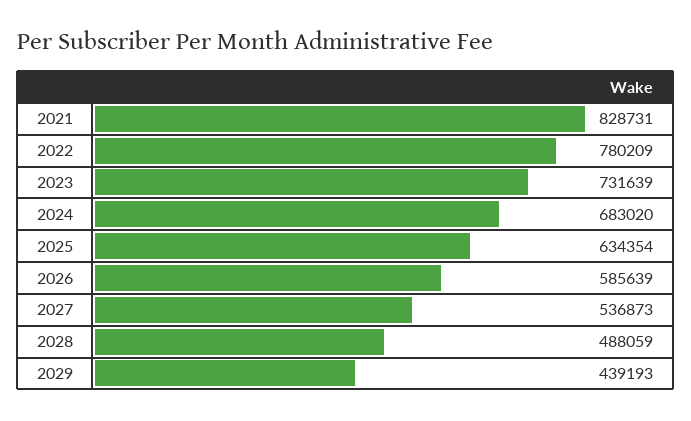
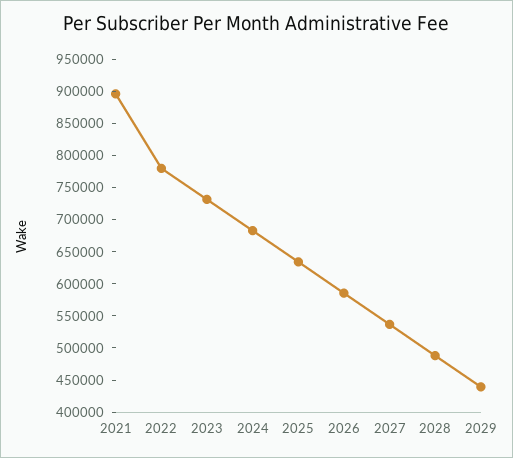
2021: 828731 -> 900000

